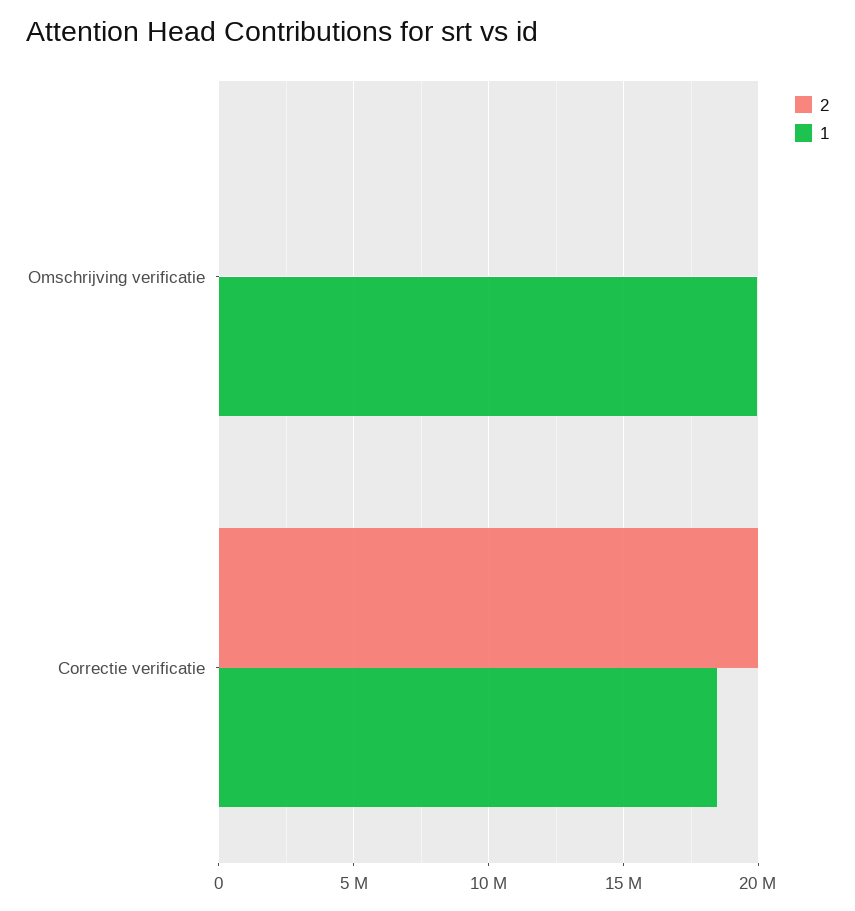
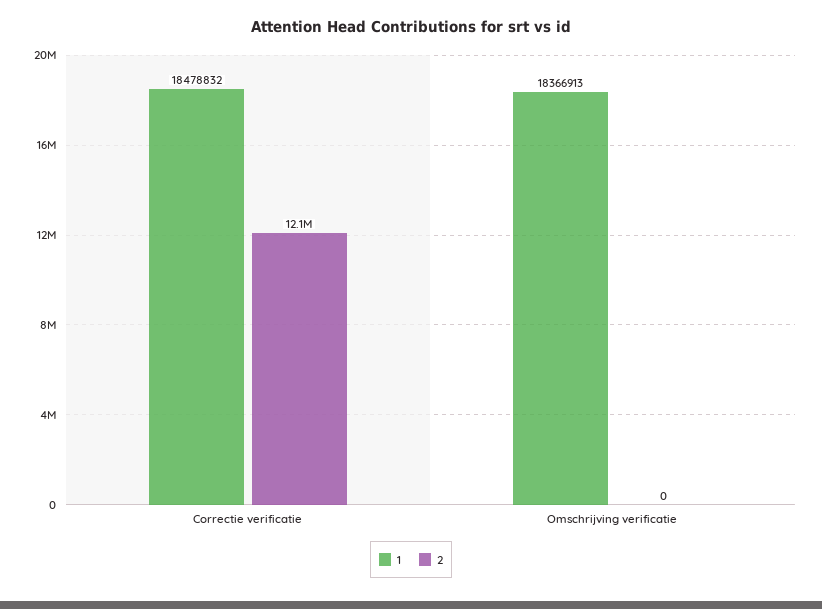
1, Omschrijving verificatie: 20000000 -> 18366913
2, Correctie verificatie: 20000000 -> 12100000

